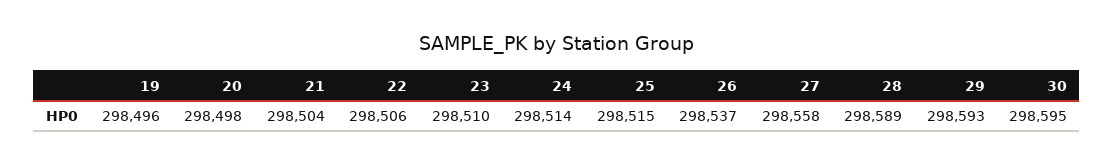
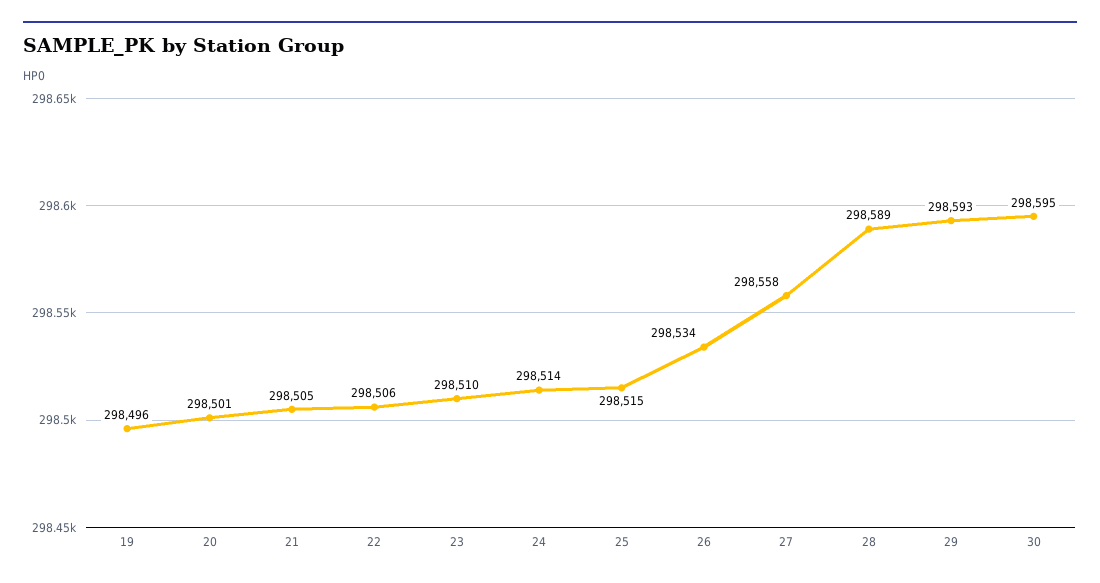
20: 298498 -> 298501
21: 298504 -> 298505
26: 298537 -> 298534

